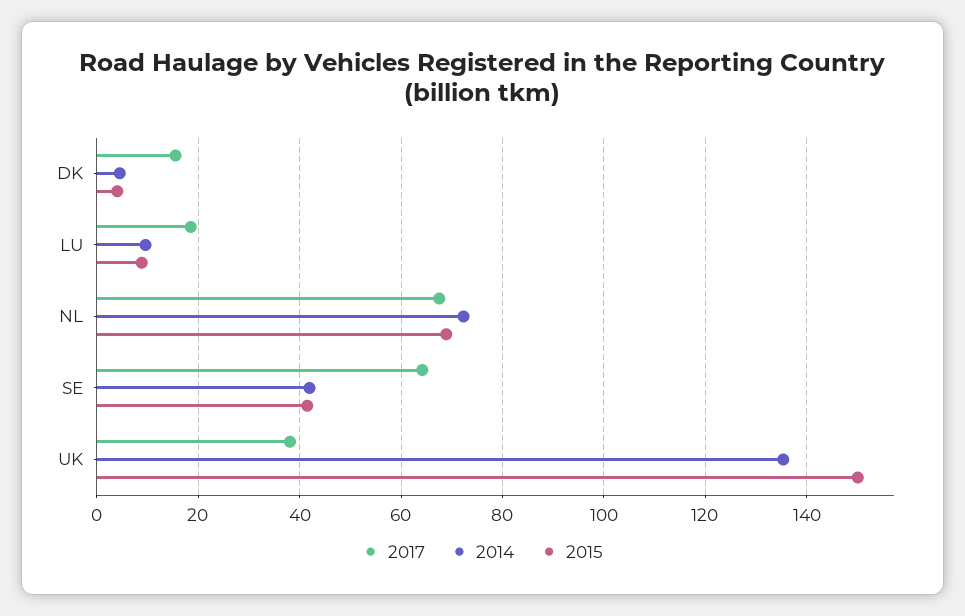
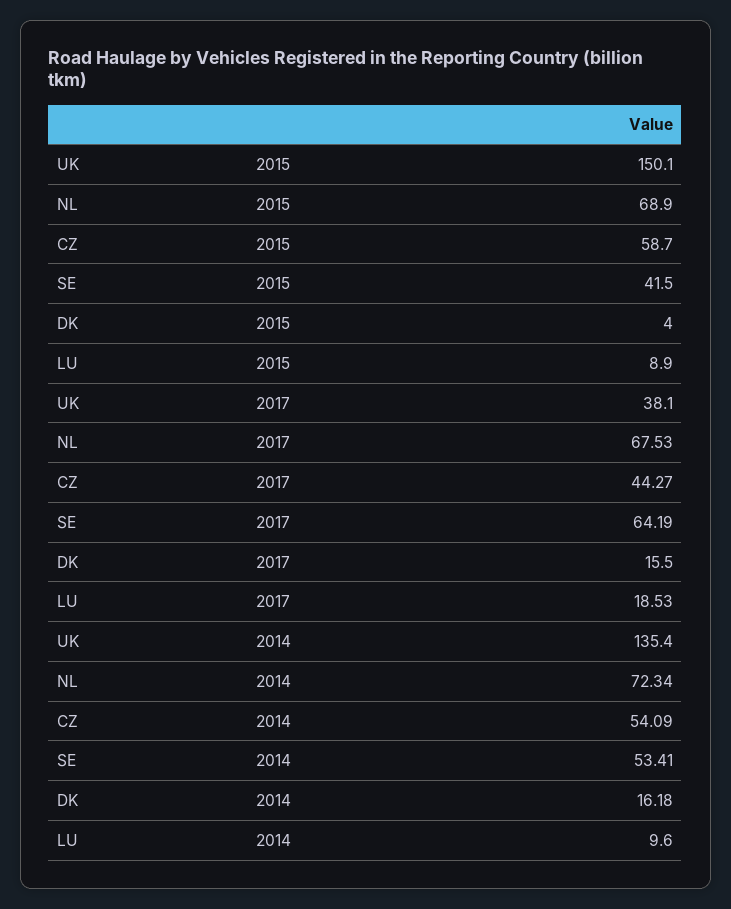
2014, DK: 4 -> 16.18
2014, SE: 42 -> 53.41
2015, CZ: none -> 58.7
2017, CZ: none -> 44.27
2014, CZ: none -> 54.09

